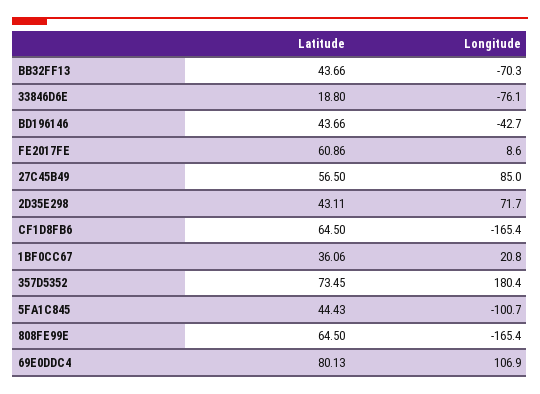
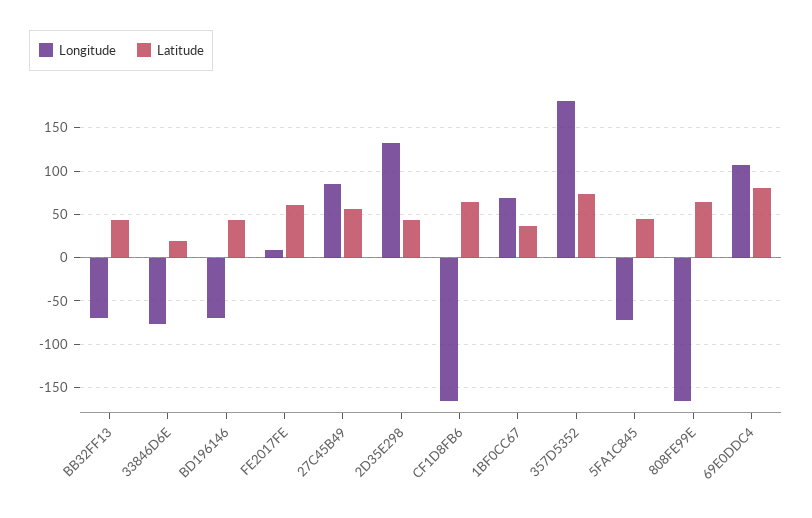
Longitude, BD196146: -42.7 -> -70
Longitude, 2D35E298: 71.7 -> 130
Longitude, 1BF0CC67: 20.8 -> 70
Longitude, 5FA1C845: -100.7 -> -70

